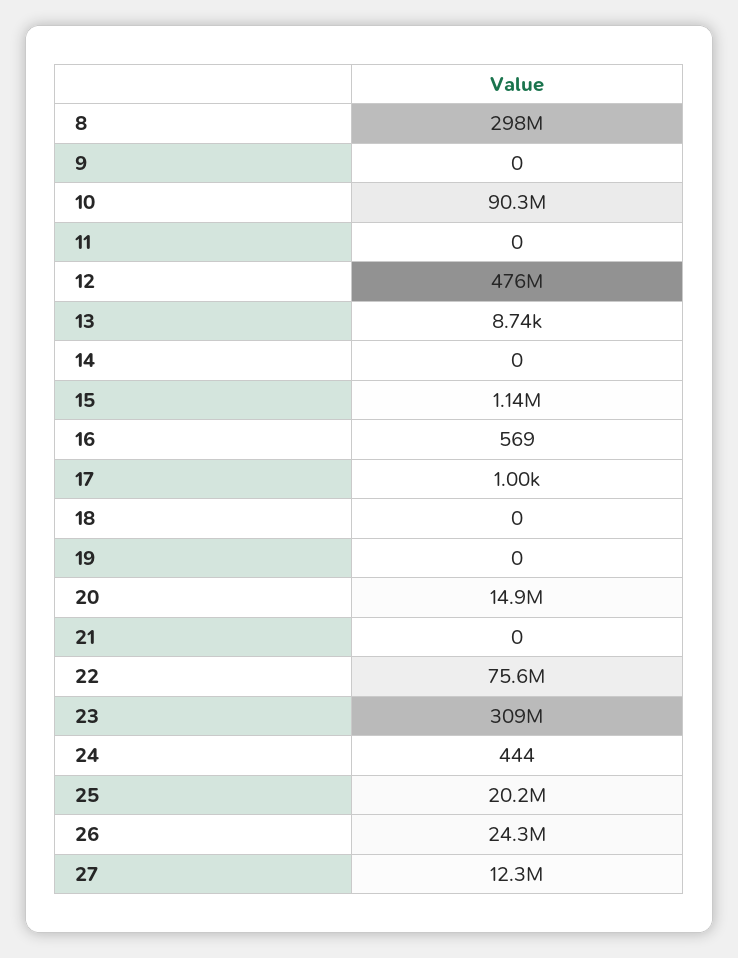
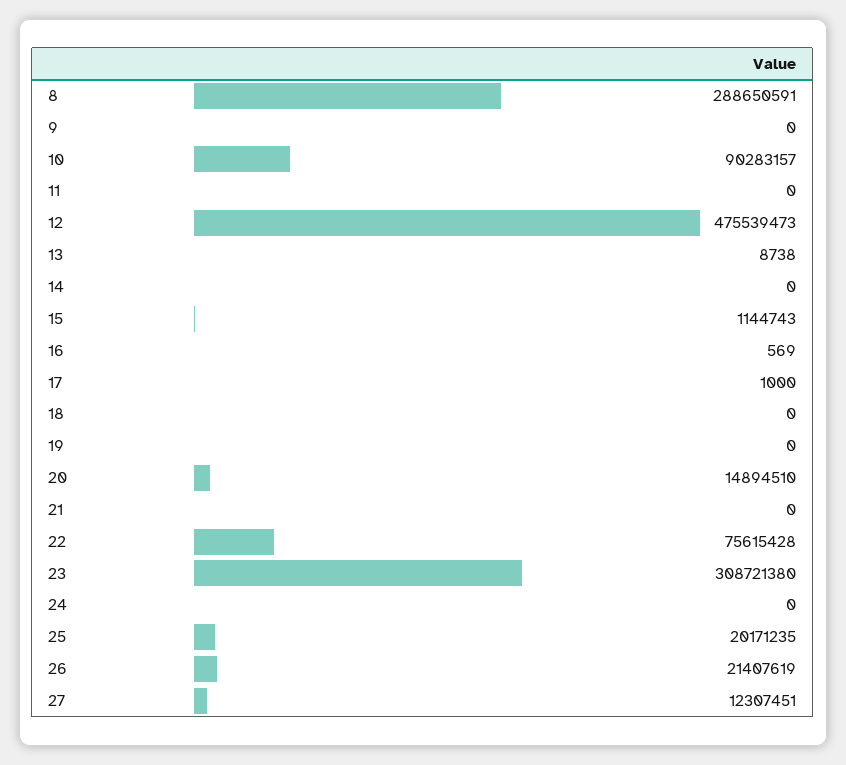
8: 298000000 -> 288650591
24: 444 -> 0
26: 24300000 -> 21407619

